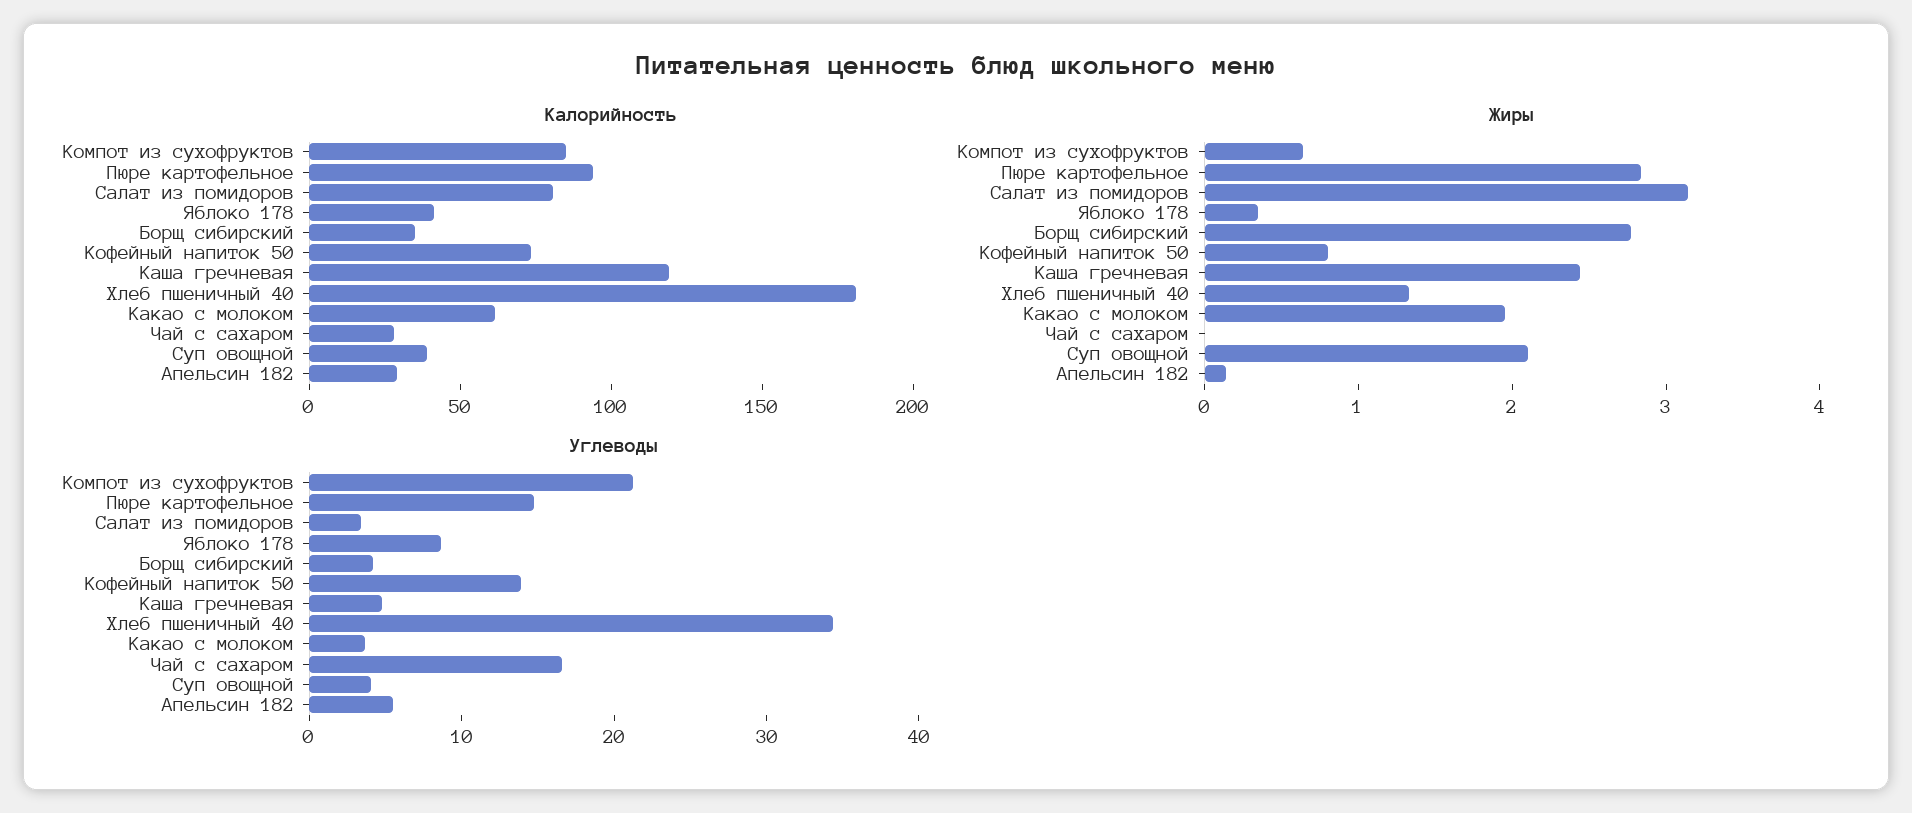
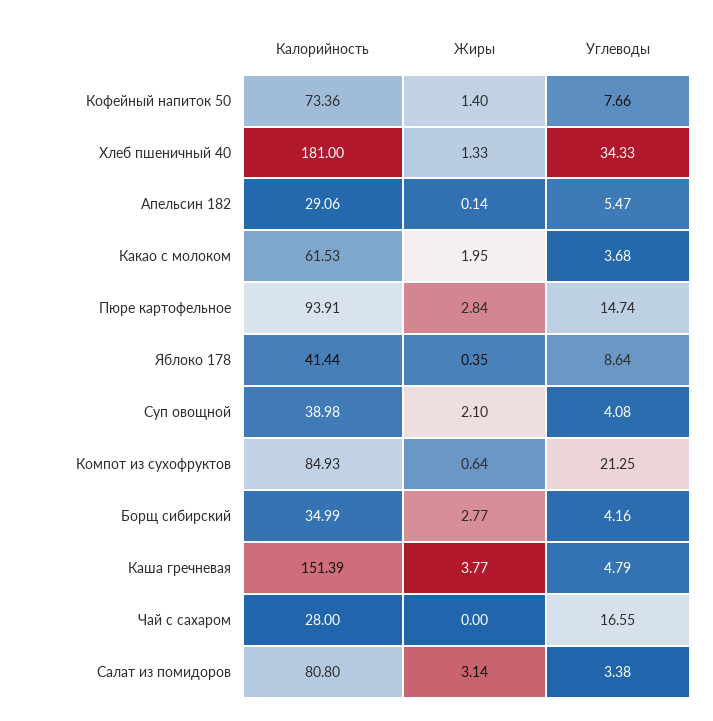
Калорийность, Каша гречневая: 120 -> 151.39
Жиры, Кофейный напиток 50: 0.8 -> 1.4
Жиры, Каша гречневая: 2.4 -> 3.77
Углеводы, Кофейный напиток 50: 14 -> 7.66

